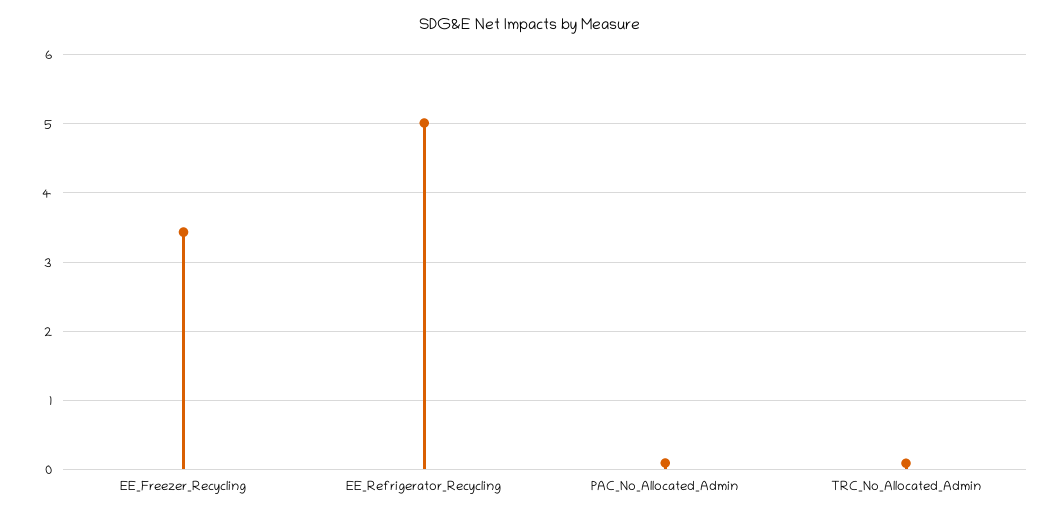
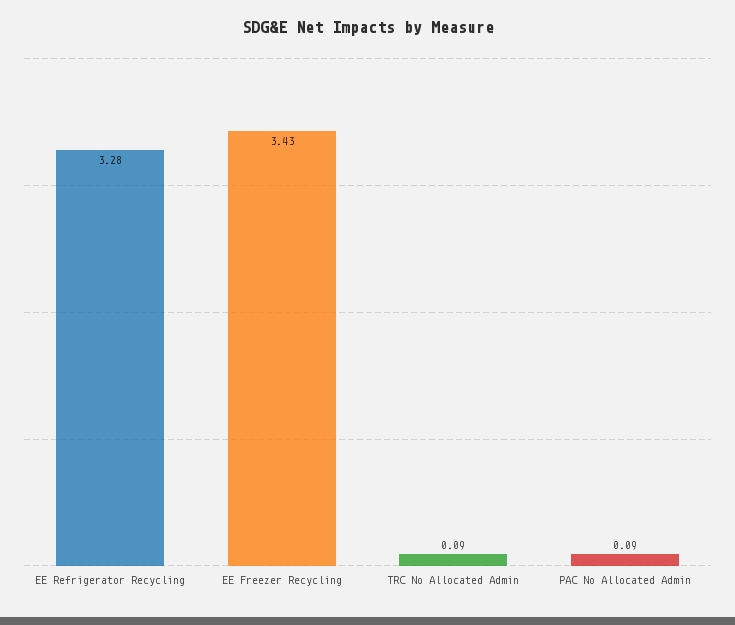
EE_Refrigerator_Recycling: 5 -> 3.28

